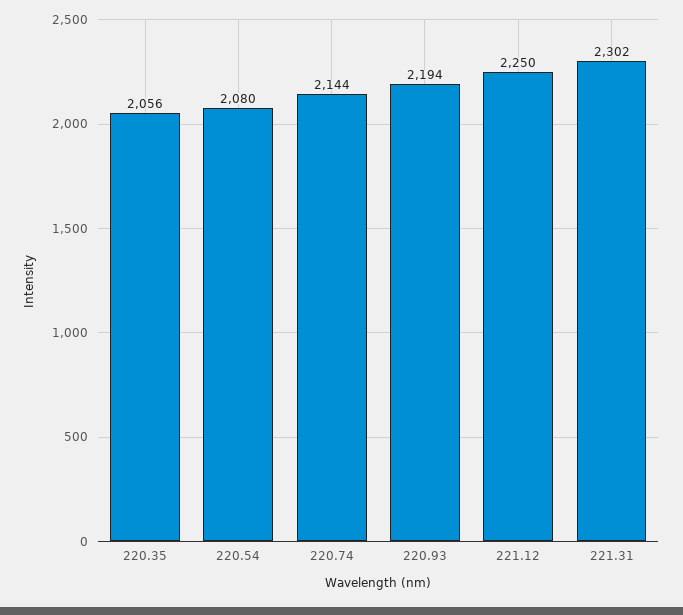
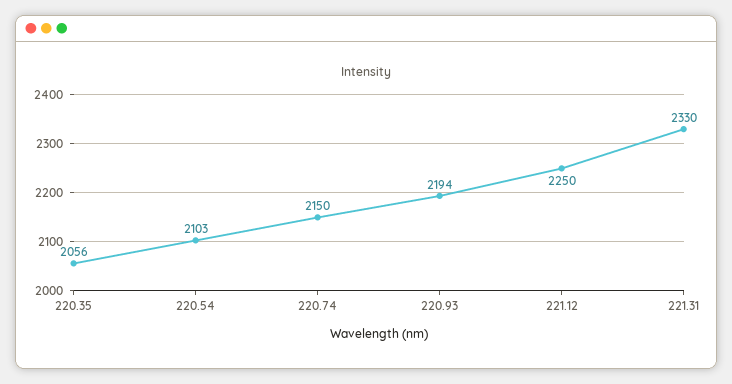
220.54: 2080 -> 2103
220.74: 2144 -> 2150
221.31: 2302 -> 2330

